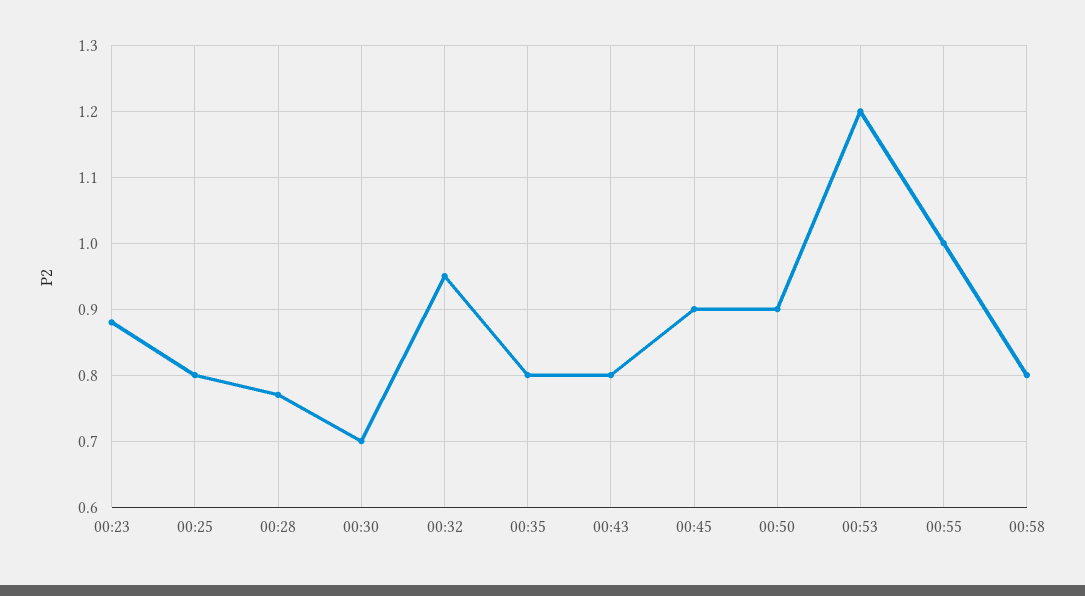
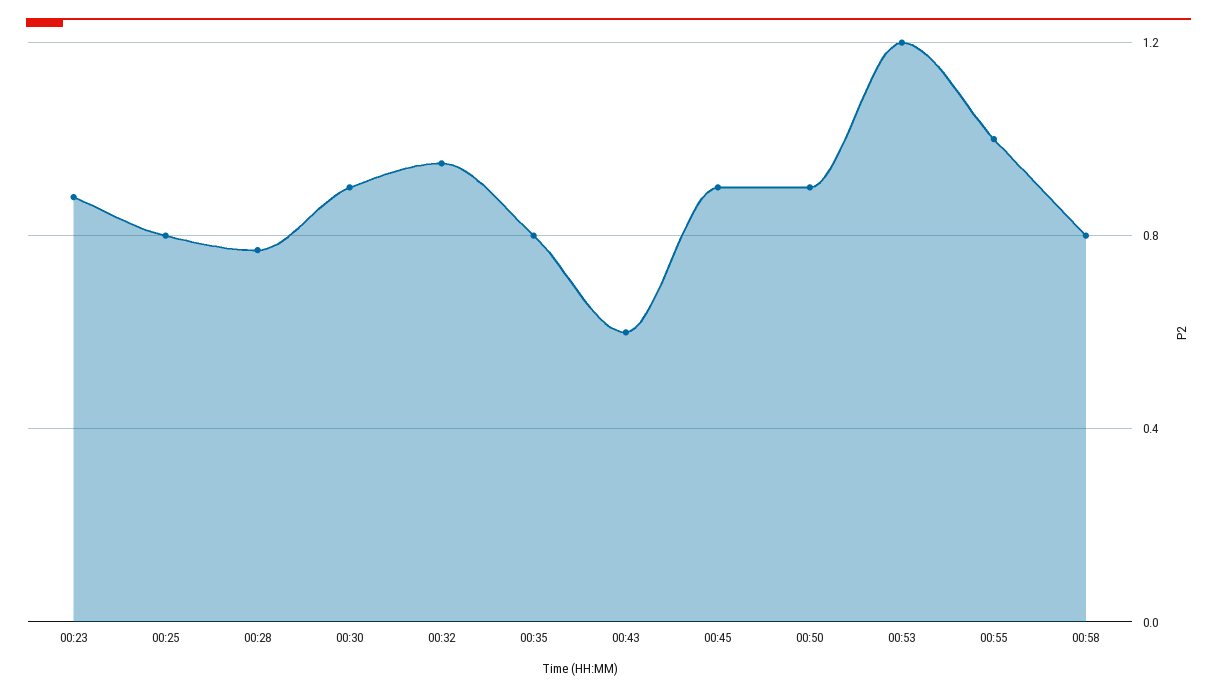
00:30: 0.7 -> 0.9
00:43: 0.8 -> 0.6

